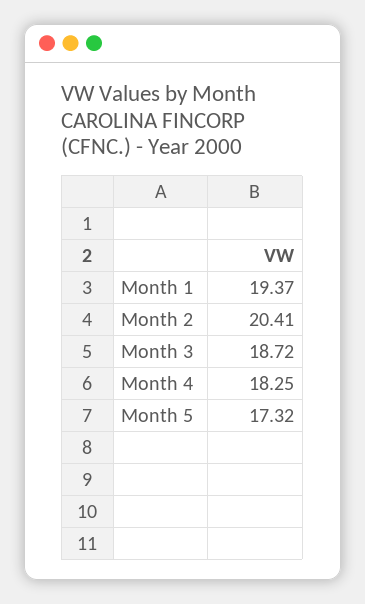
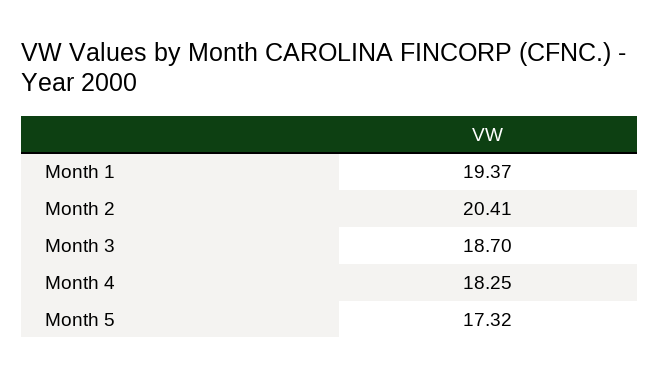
Month 3: 18.72 -> 18.7

